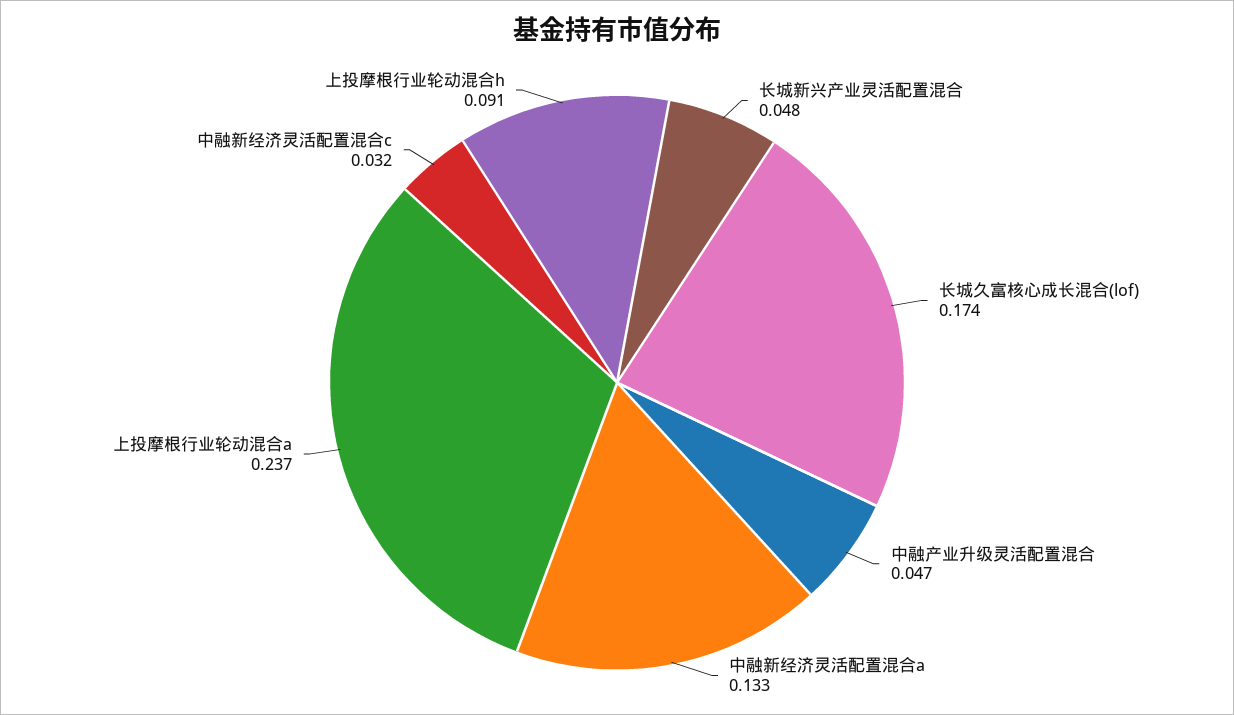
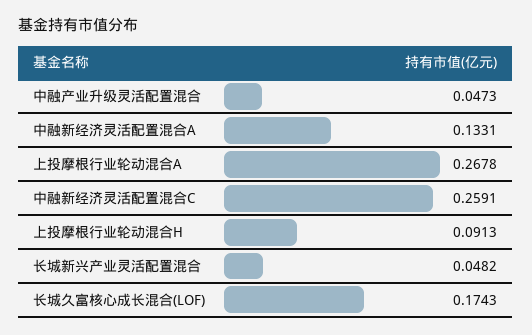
上投摩根行业轮动混合a: 0.237 -> 0.2678
中融新经济灵活配置混合c: 0.032 -> 0.2591

